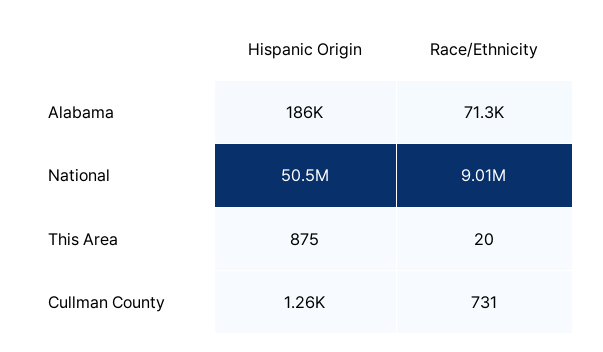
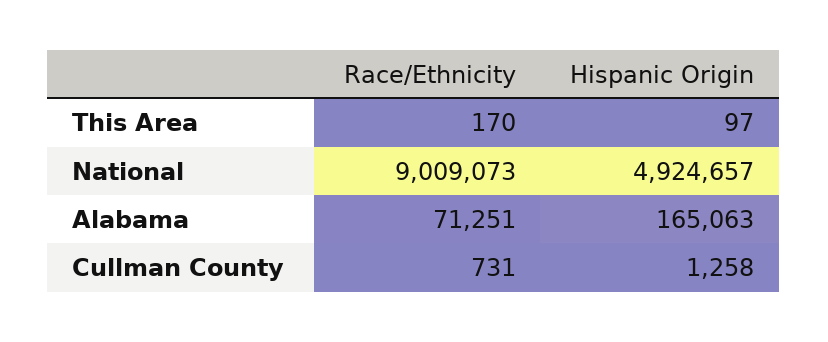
Hispanic Origin, Alabama: 186000 -> 165063
Hispanic Origin, National: 50500000 -> 4924657
Hispanic Origin, This Area: 875 -> 97
Race/Ethnicity, This Area: 20 -> 170

